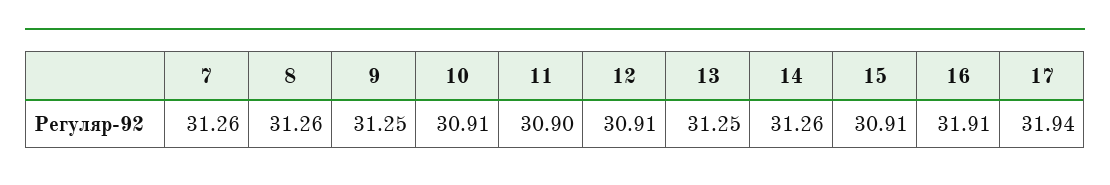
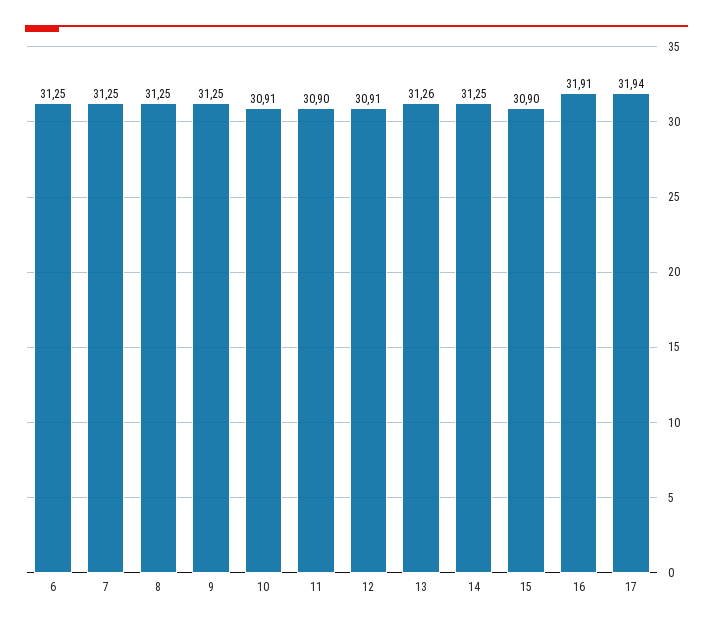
7: 31.26 -> 31.25
8: 31.26 -> 31.25
13: 31.25 -> 31.26
14: 31.26 -> 31.25
15: 30.91 -> 30.9
6: none -> 31.25

